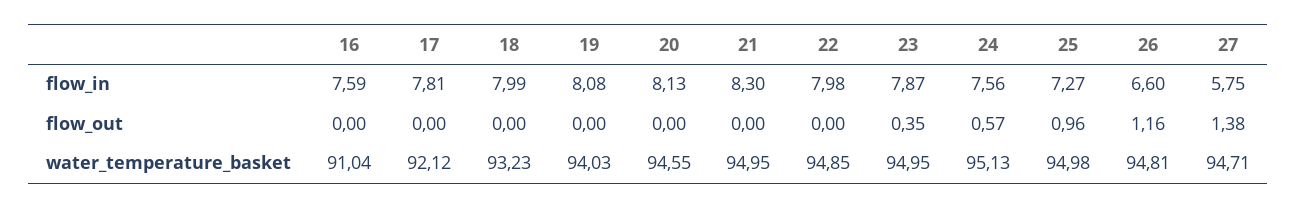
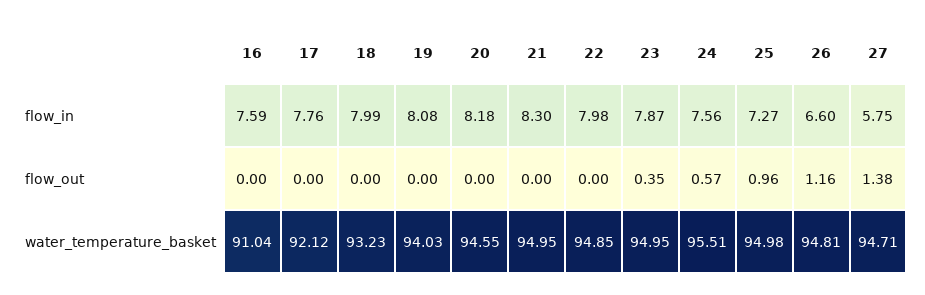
17, flow_in: 7.81 -> 7.76
20, flow_in: 8.13 -> 8.18
24, water_temperature_basket: 95.13 -> 95.51

